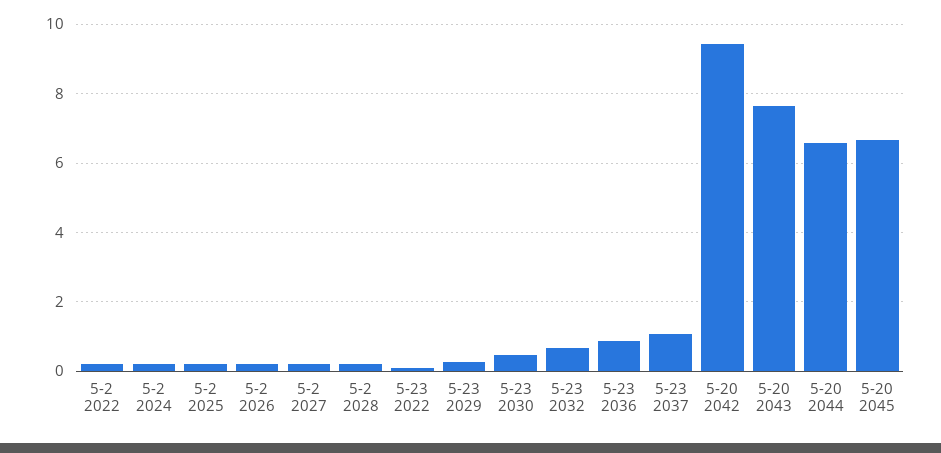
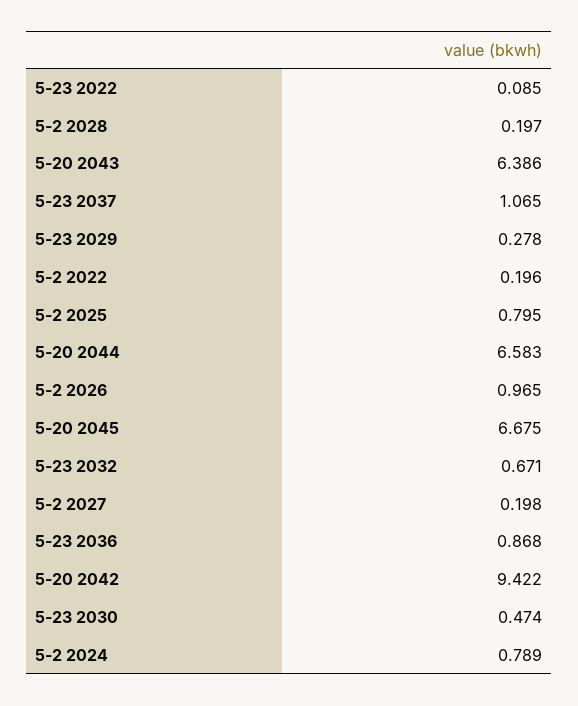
5-2 2024: 0.2 -> 0.789
5-2 2025: 0.2 -> 0.795
5-2 2026: 0.2 -> 0.965
5-20 2043: 7.6 -> 6.386

